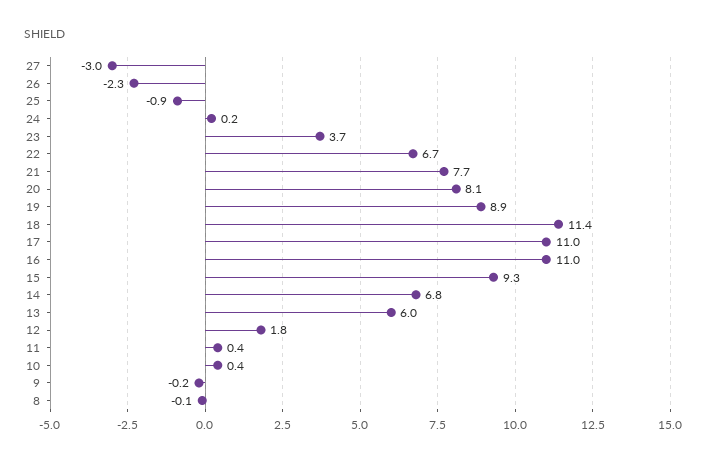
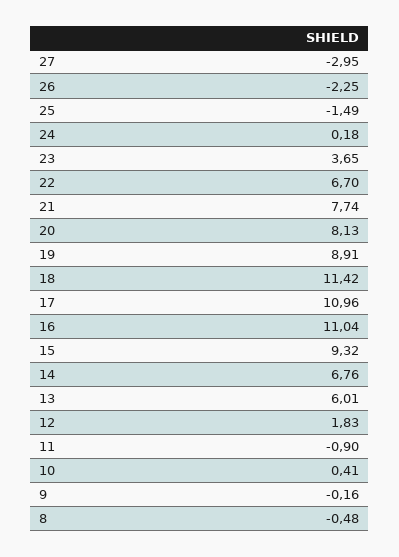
25: -0.9 -> -1.49
11: 0.4 -> -0.9
8: -0.1 -> -0.48

